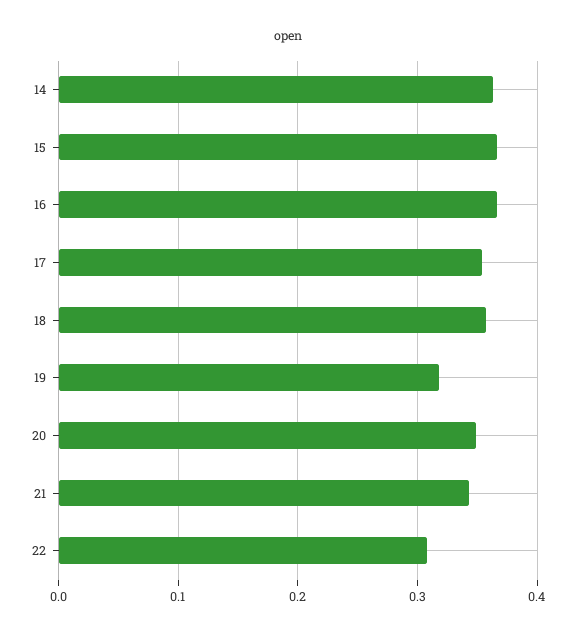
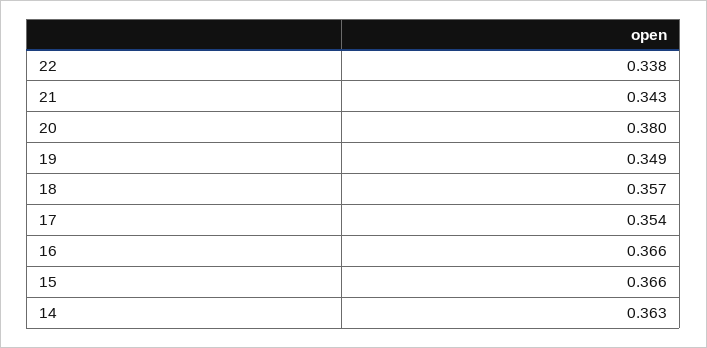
19: 0.32 -> 0.349
20: 0.35 -> 0.38
22: 0.31 -> 0.338

